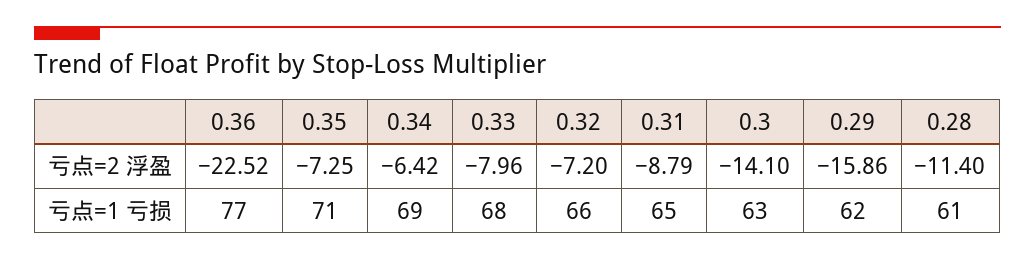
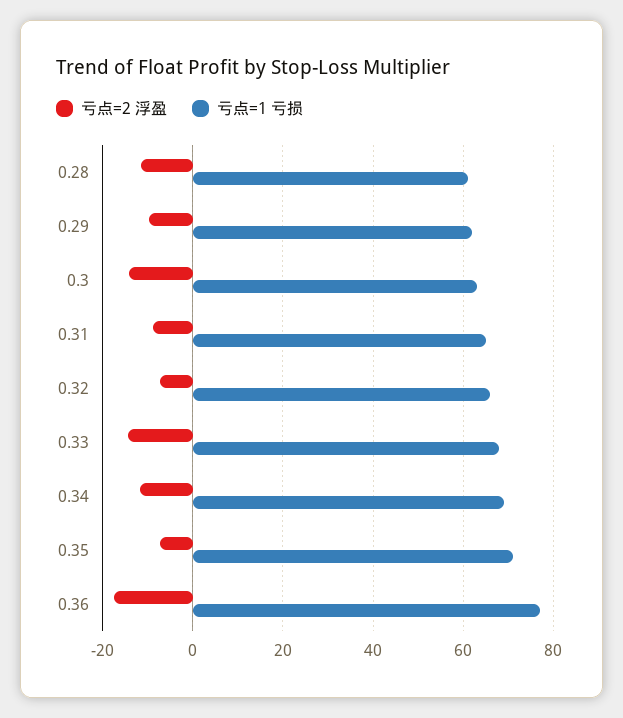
亏点=2 浮盈, 0.36: -22.52 -> -18
亏点=2 浮盈, 0.34: -6.42 -> -12
亏点=2 浮盈, 0.33: -7.96 -> -14
亏点=2 浮盈, 0.29: -15.86 -> -10

